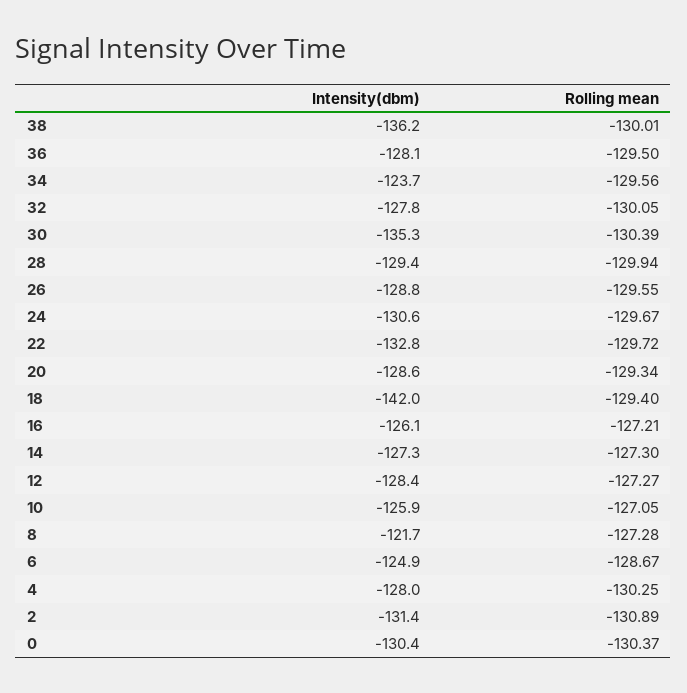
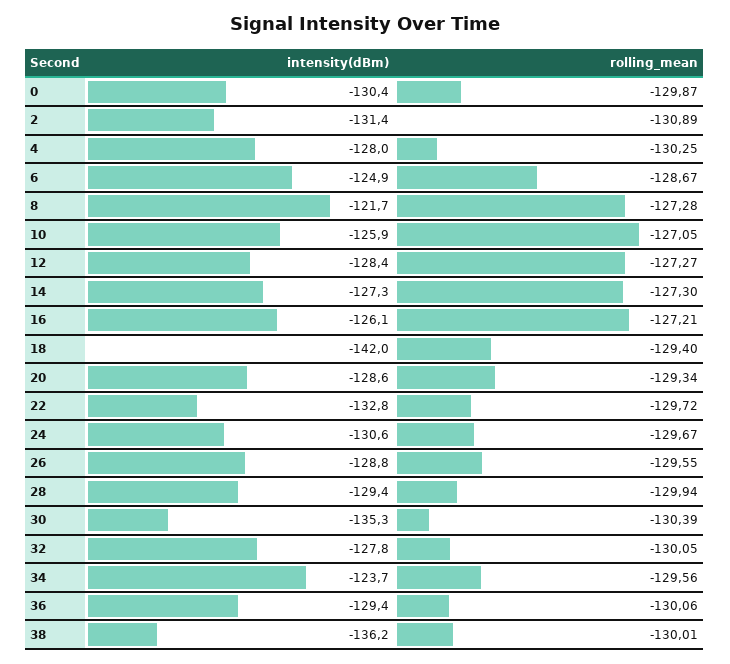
Intensity(dbm), 36: -128.1 -> -129.4
Rolling mean, 36: -129.5 -> -130.06
Rolling mean, 0: -130.37 -> -129.87

